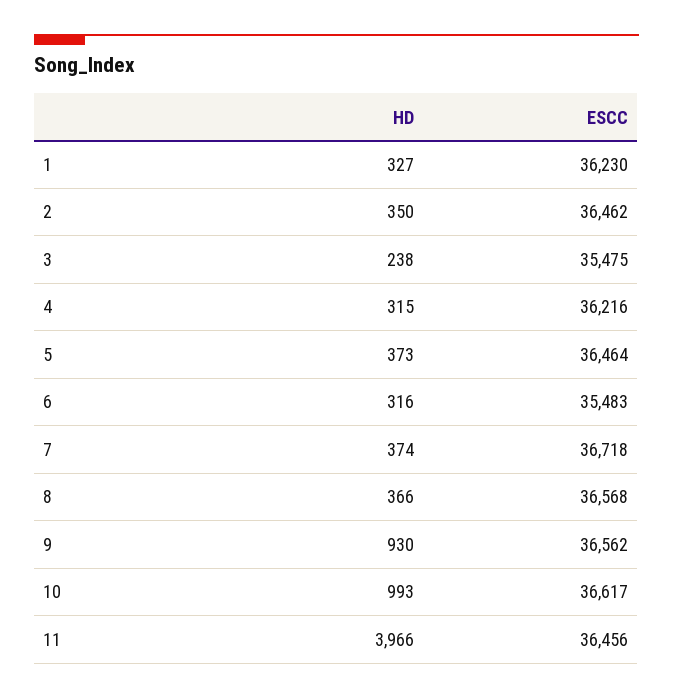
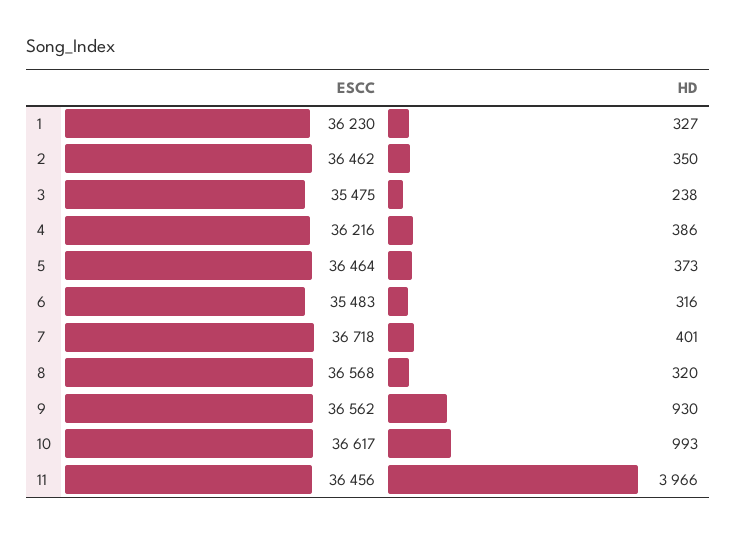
HD, 4: 315 -> 386
HD, 7: 374 -> 401
HD, 8: 366 -> 320

